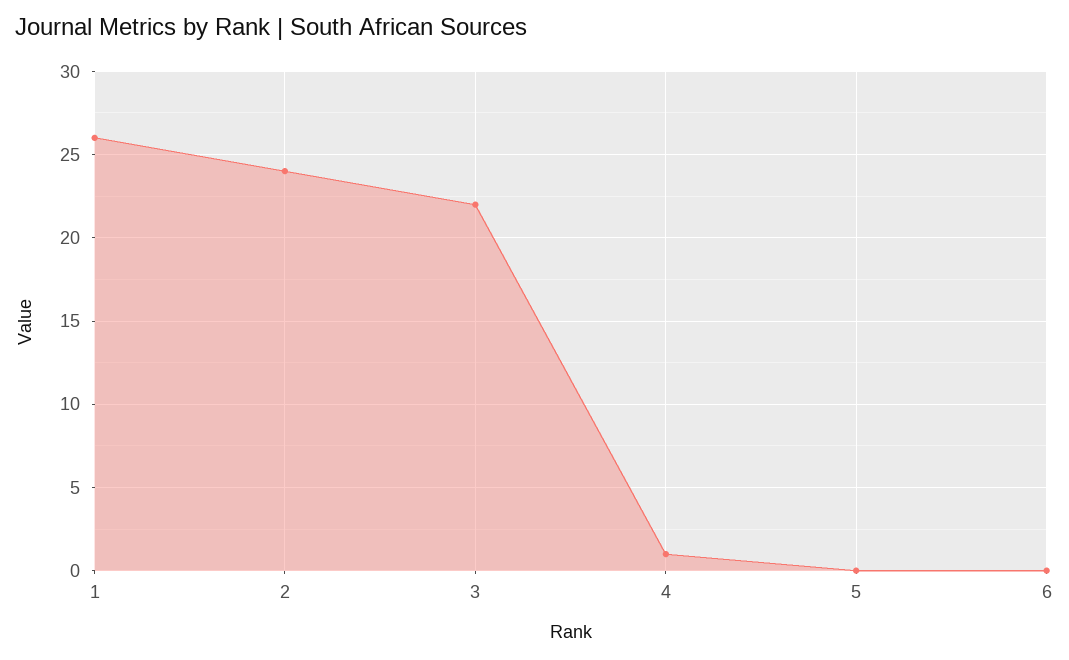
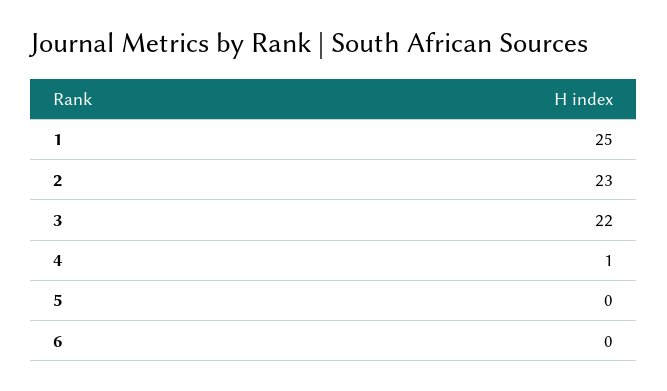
1: 26 -> 25
2: 24 -> 23

